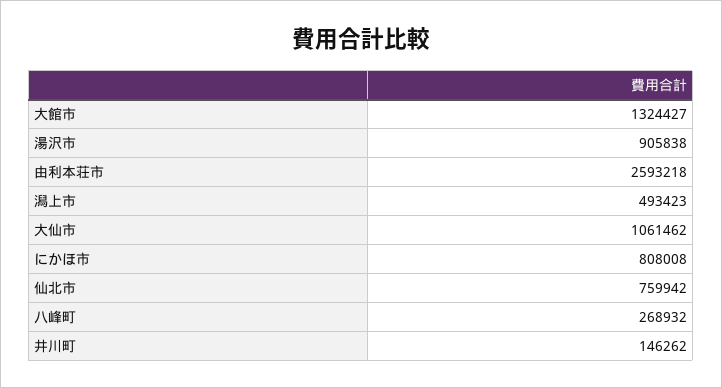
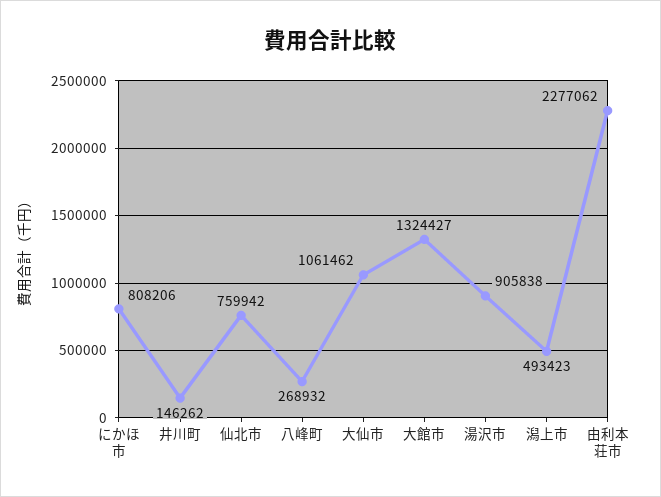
由利本荘市: 2593218 -> 2277062
にかほ市: 808008 -> 808206

